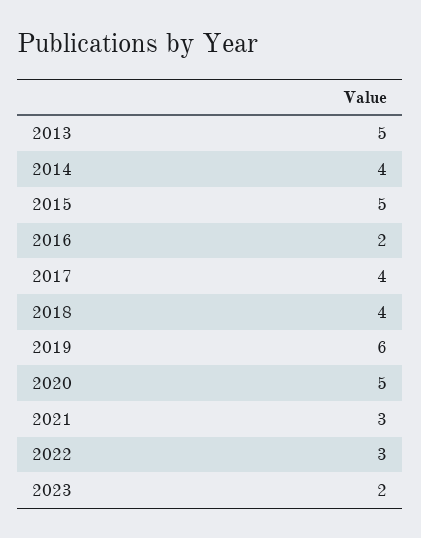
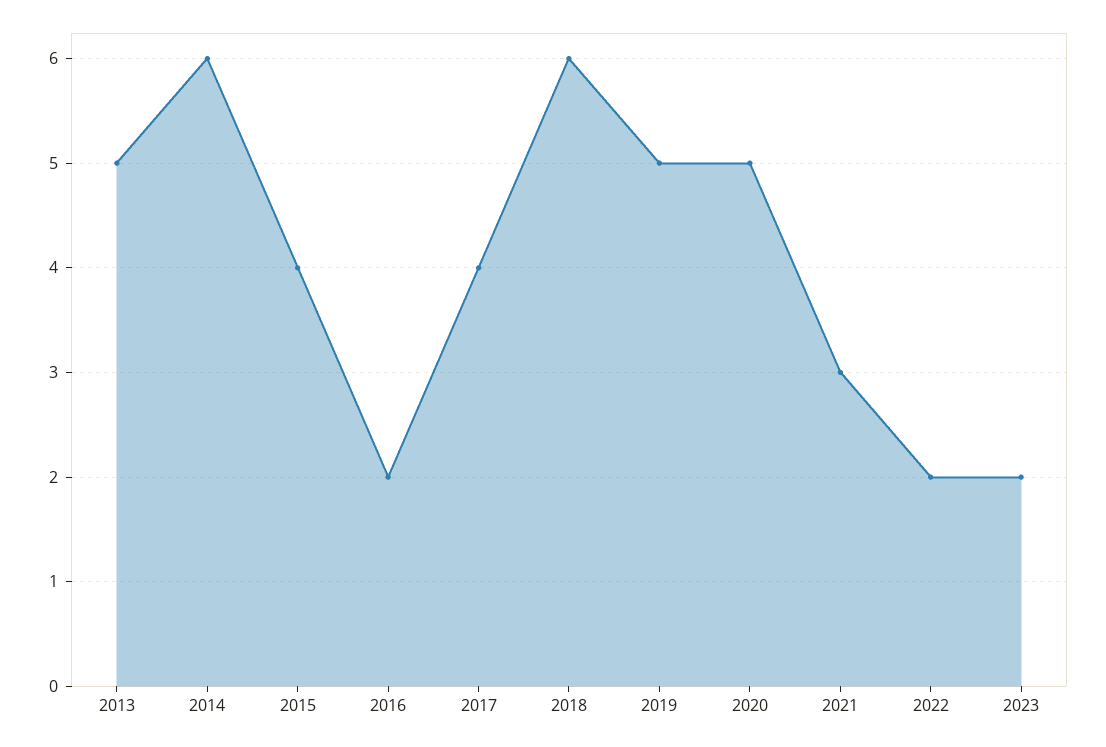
2014: 4 -> 6
2015: 5 -> 4
2018: 4 -> 6
2019: 6 -> 5
2022: 3 -> 2

